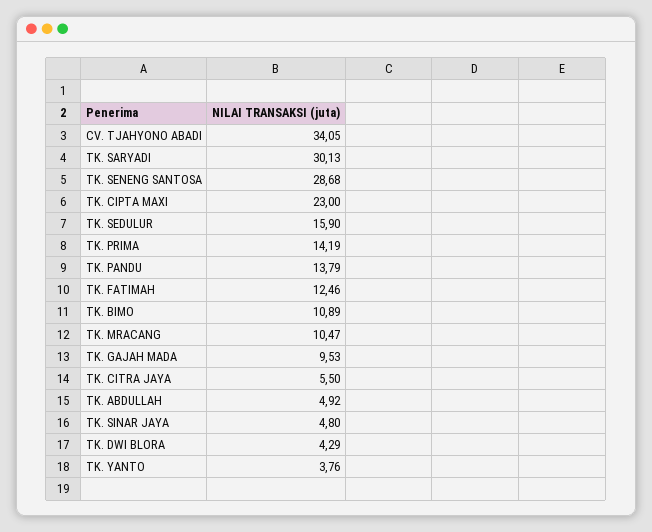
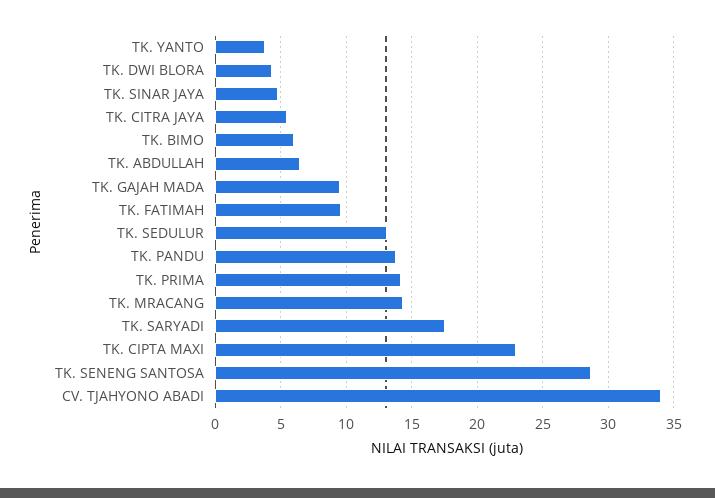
TK. SARYADI: 30.13 -> 17.5
TK. SEDULUR: 15.9 -> 13
TK. FATIMAH: 12.46 -> 9.5
TK. BIMO: 10.89 -> 6
TK. MRACANG: 10.47 -> 14.5
TK. ABDULLAH: 4.92 -> 6.5

